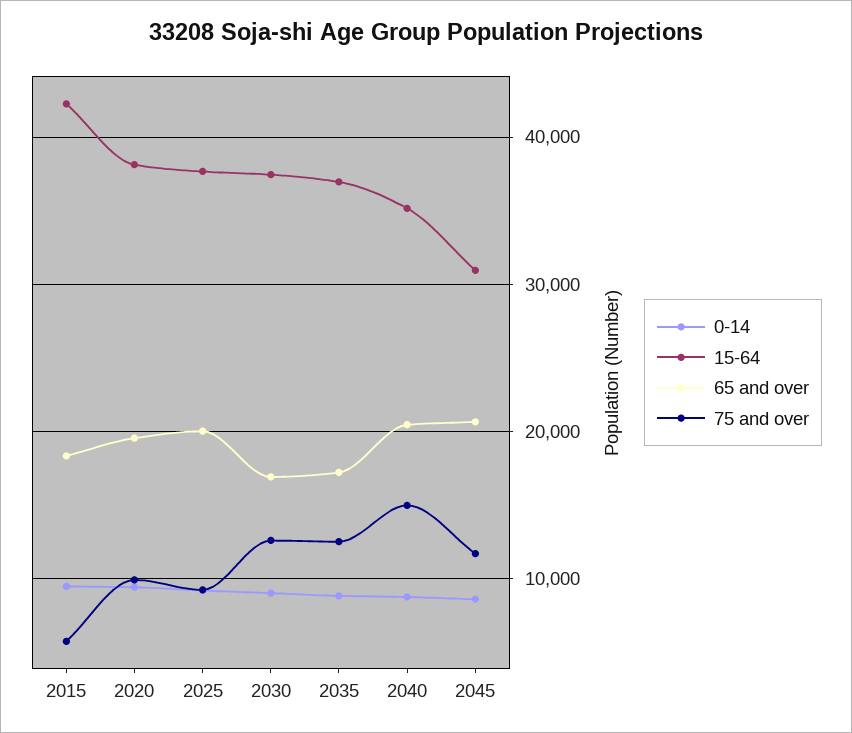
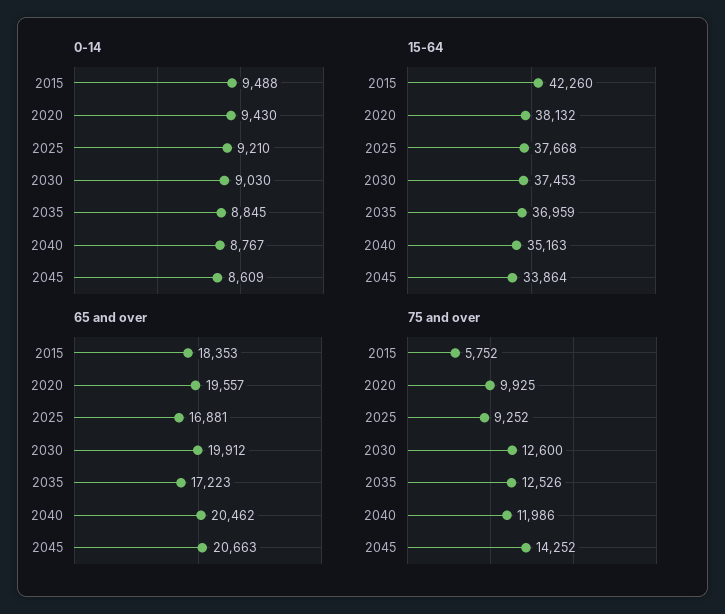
65 and over, 2025: 20000 -> 16881
65 and over, 2030: 17000 -> 19912
75 and over, 2040: 15000 -> 11986
15-64, 2045: 31000 -> 33864
75 and over, 2045: 12000 -> 14252

